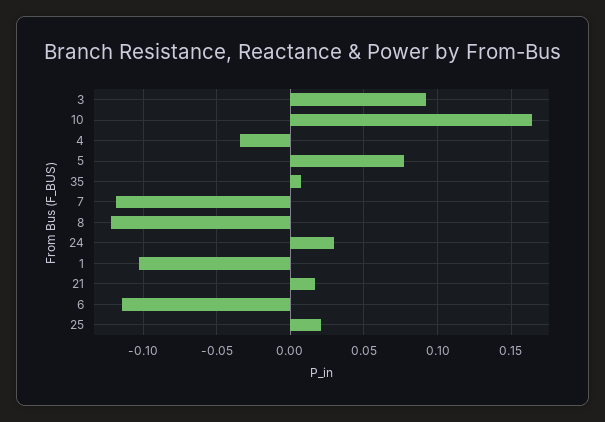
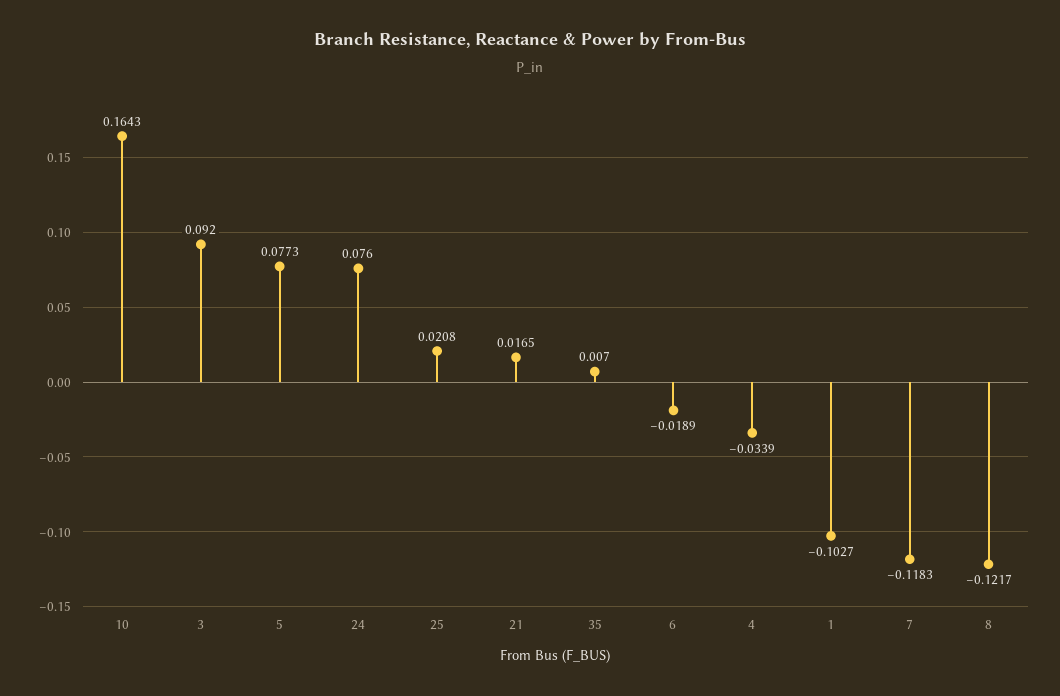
24: 0.03 -> 0.076
6: -0.115 -> -0.0189

